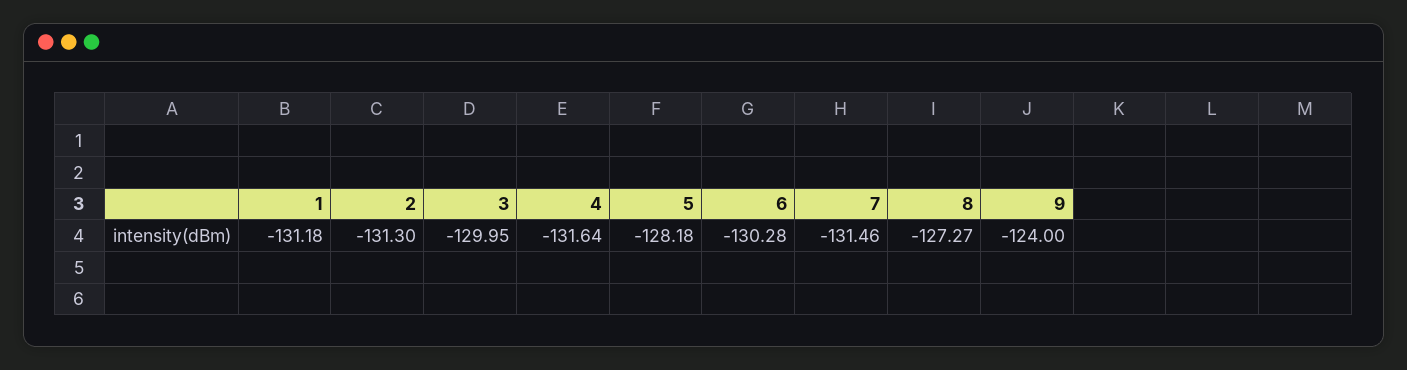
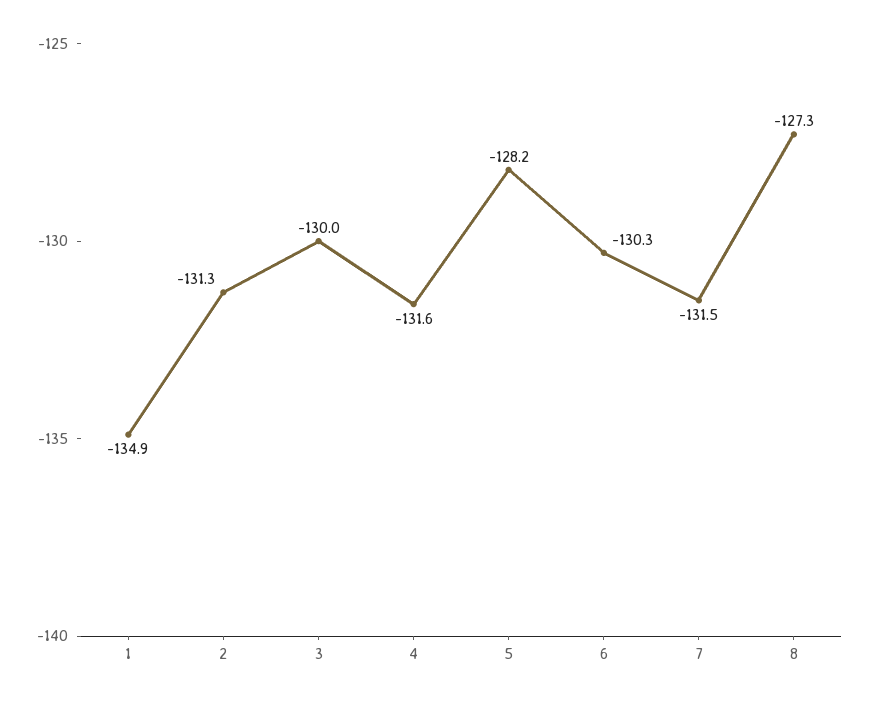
1: -131.18 -> -134.9
9: -124 -> none

